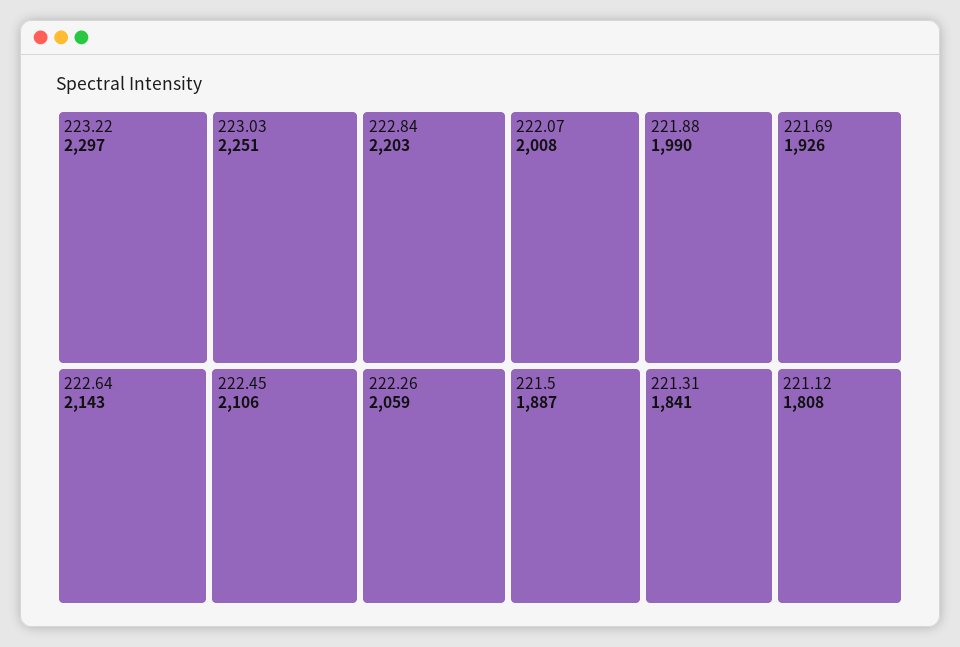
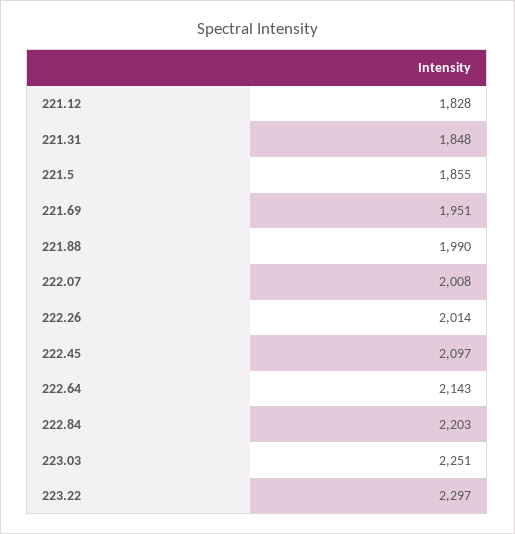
222.45: 2106 -> 2097
222.26: 2059 -> 2014
221.69: 1926 -> 1951
221.5: 1887 -> 1855
221.31: 1841 -> 1848
221.12: 1808 -> 1828

